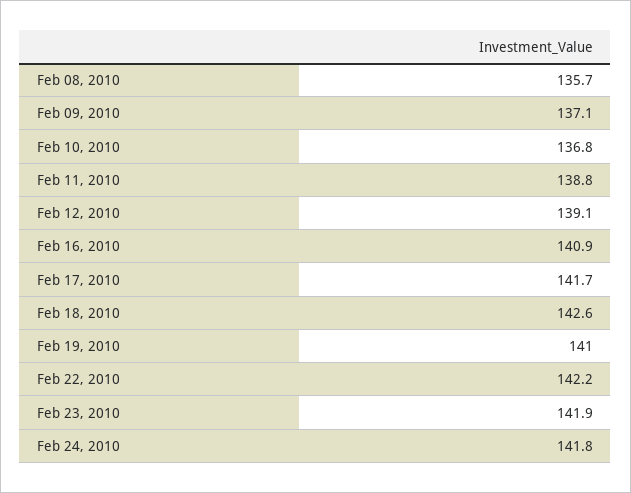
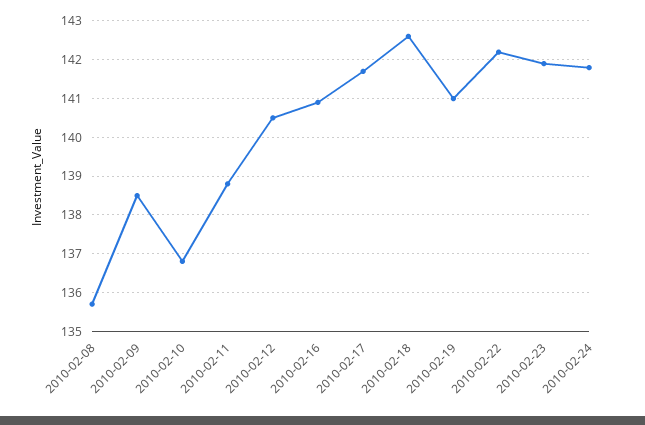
Feb 09, 2010: 137.1 -> 138.5
Feb 12, 2010: 139.1 -> 140.5

